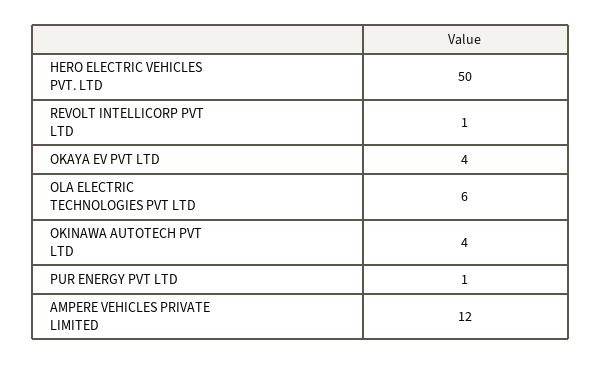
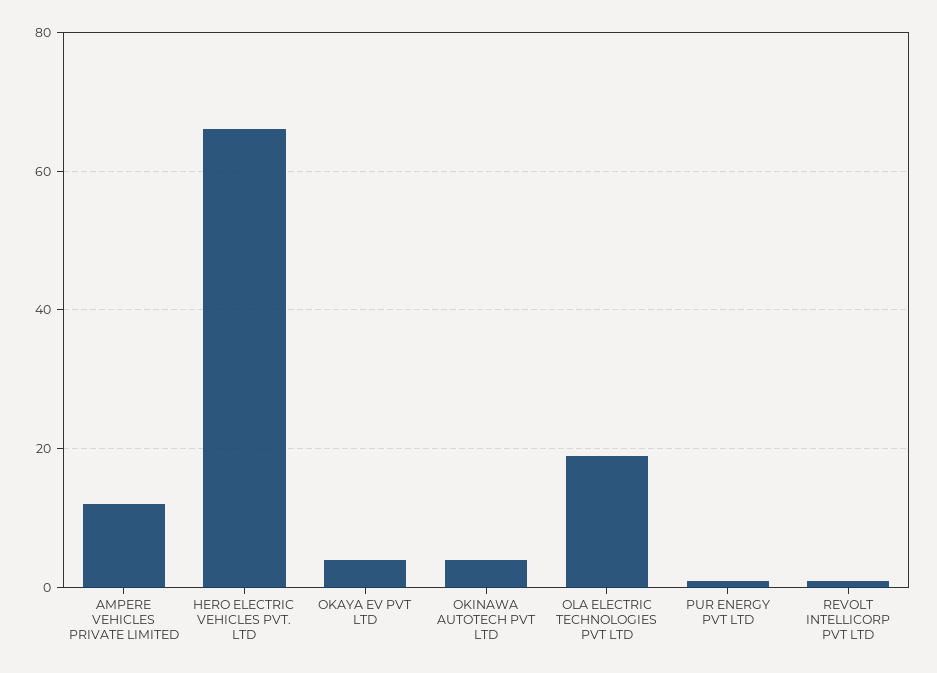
HERO ELECTRIC VEHICLES PVT. LTD: 50 -> 65
OLA ELECTRIC TECHNOLOGIES PVT LTD: 6 -> 20

